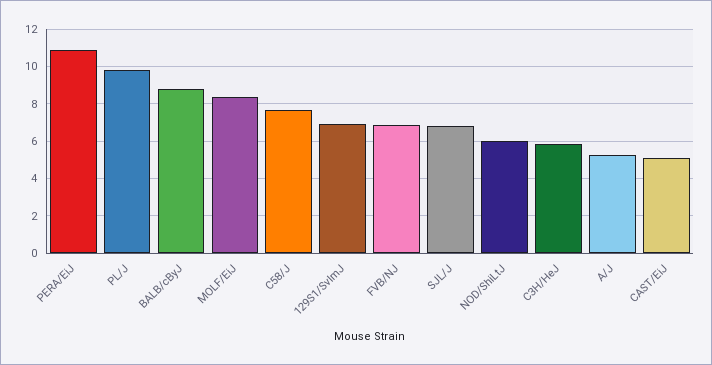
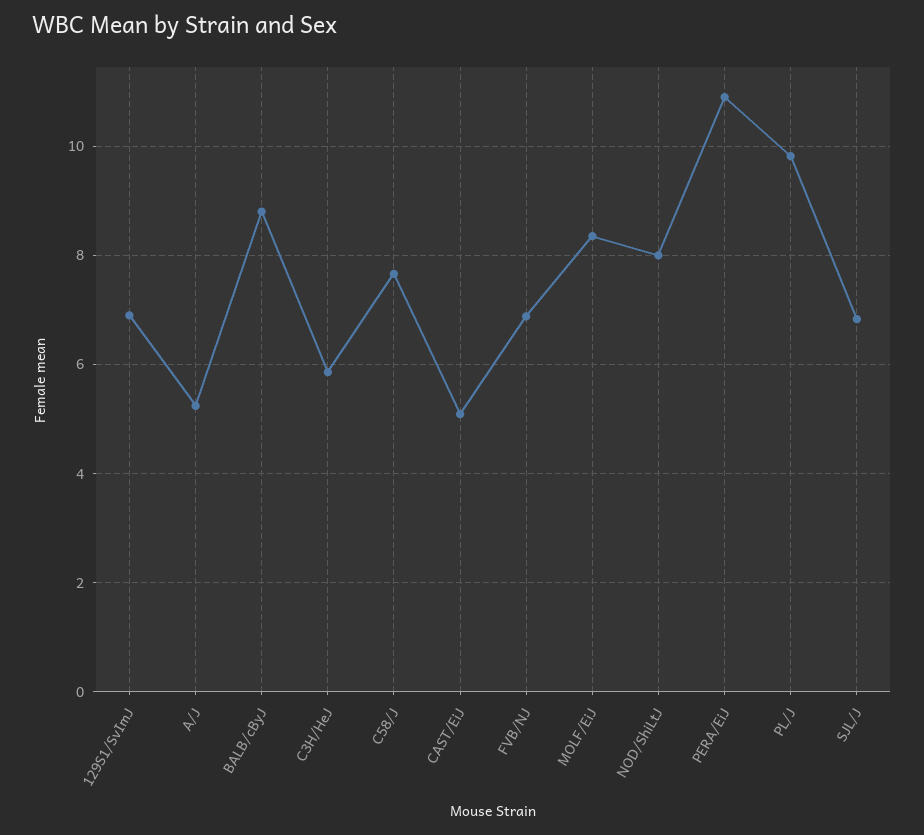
NOD/ShiLtJ: 6 -> 8

